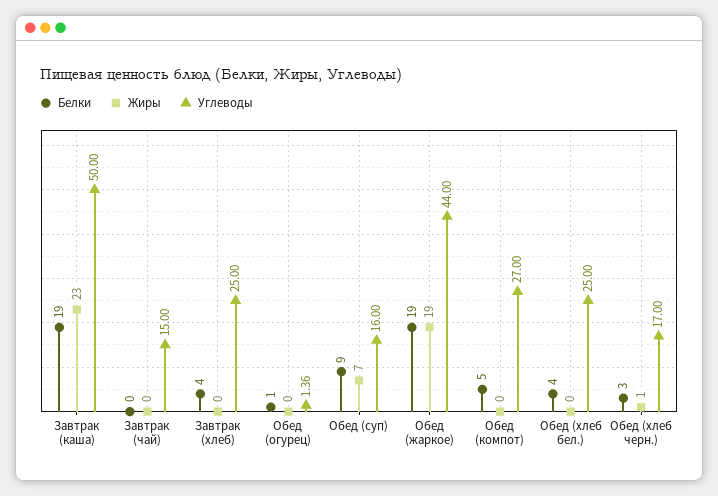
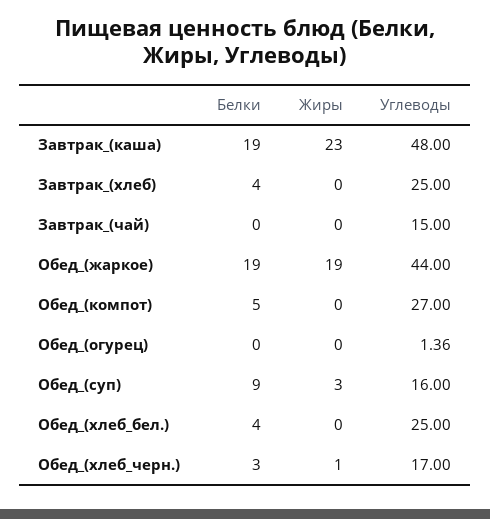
Углеводы, Завтрак (каша): 50 -> 48
Белки, Обед (огурец): 1 -> 0
Жиры, Обед (суп): 7 -> 3

